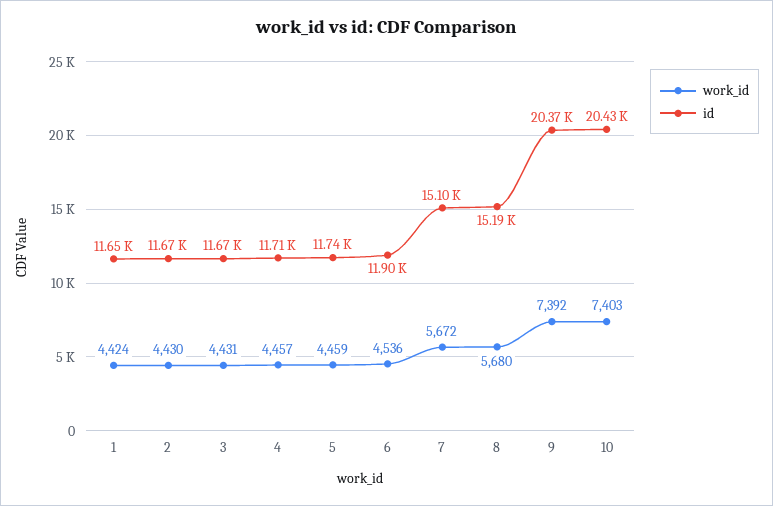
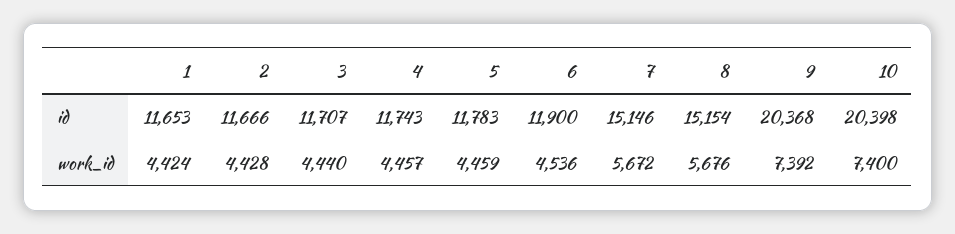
work_id, 2: 4430 -> 4428
work_id, 3: 4431 -> 4440
id, 3: 11670 -> 11707
id, 4: 11710 -> 11743
id, 5: 11740 -> 11783
id, 7: 15100 -> 15146
work_id, 8: 5680 -> 5676
id, 8: 15190 -> 15154
work_id, 10: 7403 -> 7400
id, 10: 20430 -> 20398

